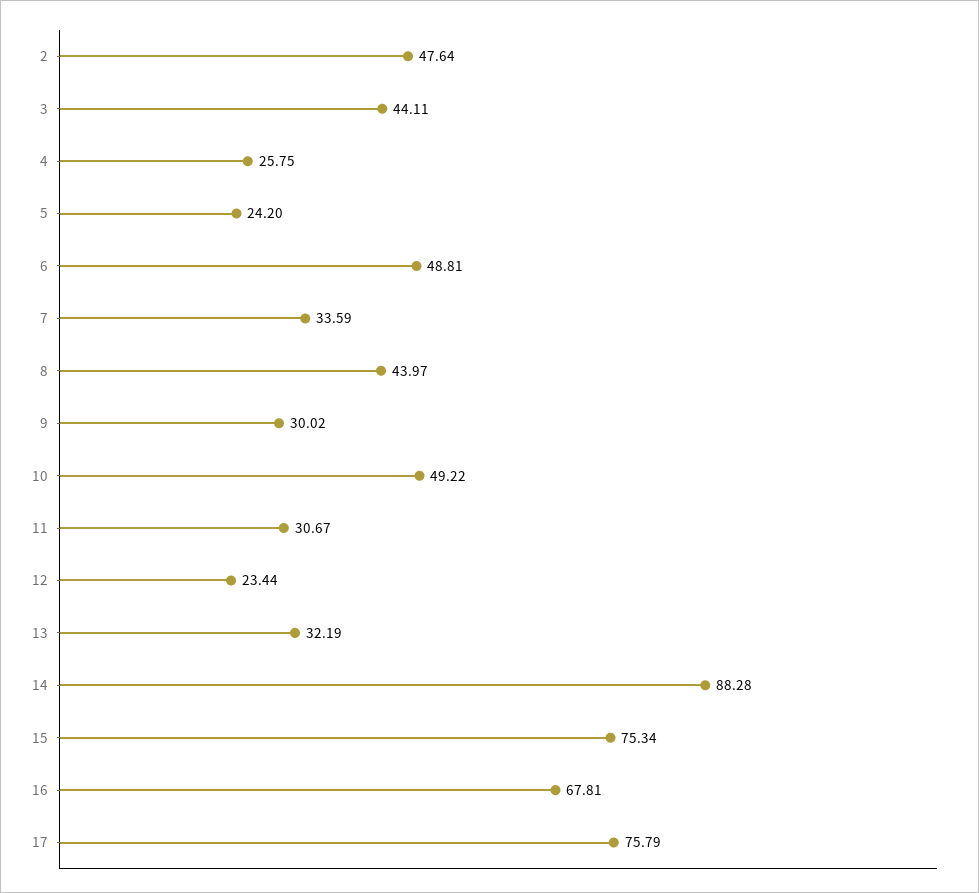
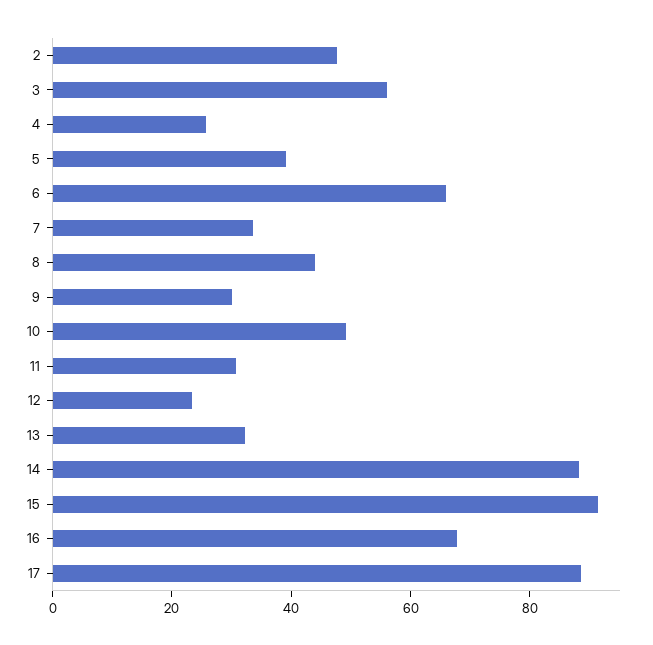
3: 44.11 -> 55
5: 24.2 -> 40
6: 48.81 -> 65
15: 75.34 -> 90
17: 75.79 -> 90

